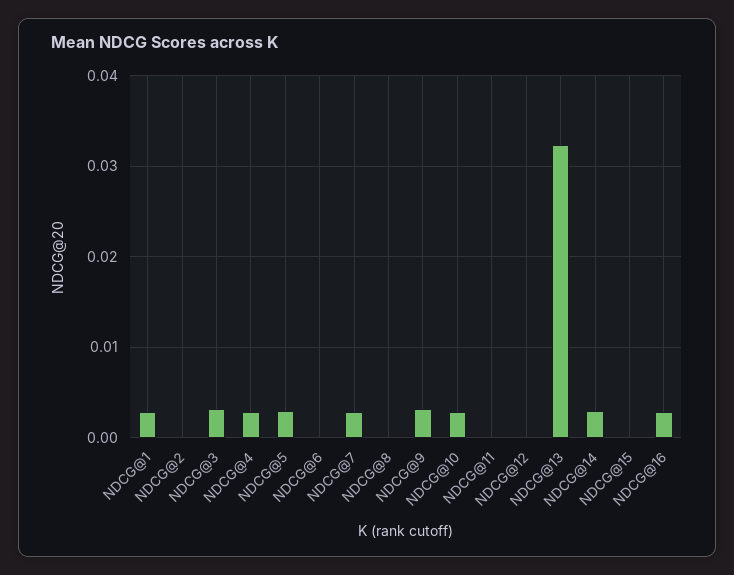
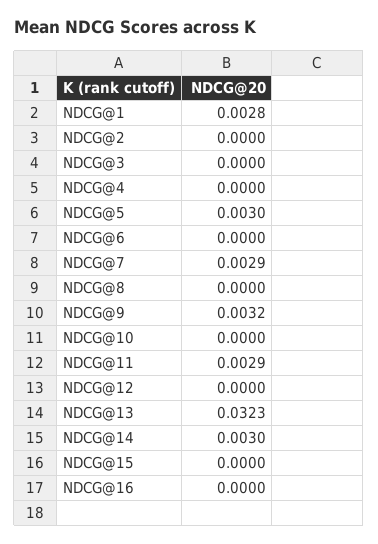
NDCG@3: 0.003 -> 0
NDCG@4: 0.003 -> 0
NDCG@10: 0.003 -> 0
NDCG@11: 0 -> 0.0029
NDCG@16: 0.003 -> 0

